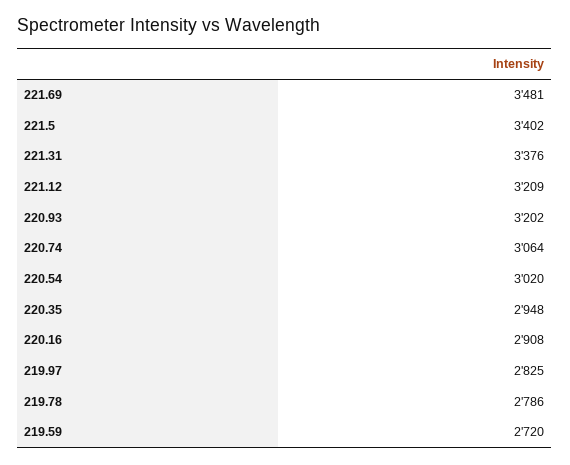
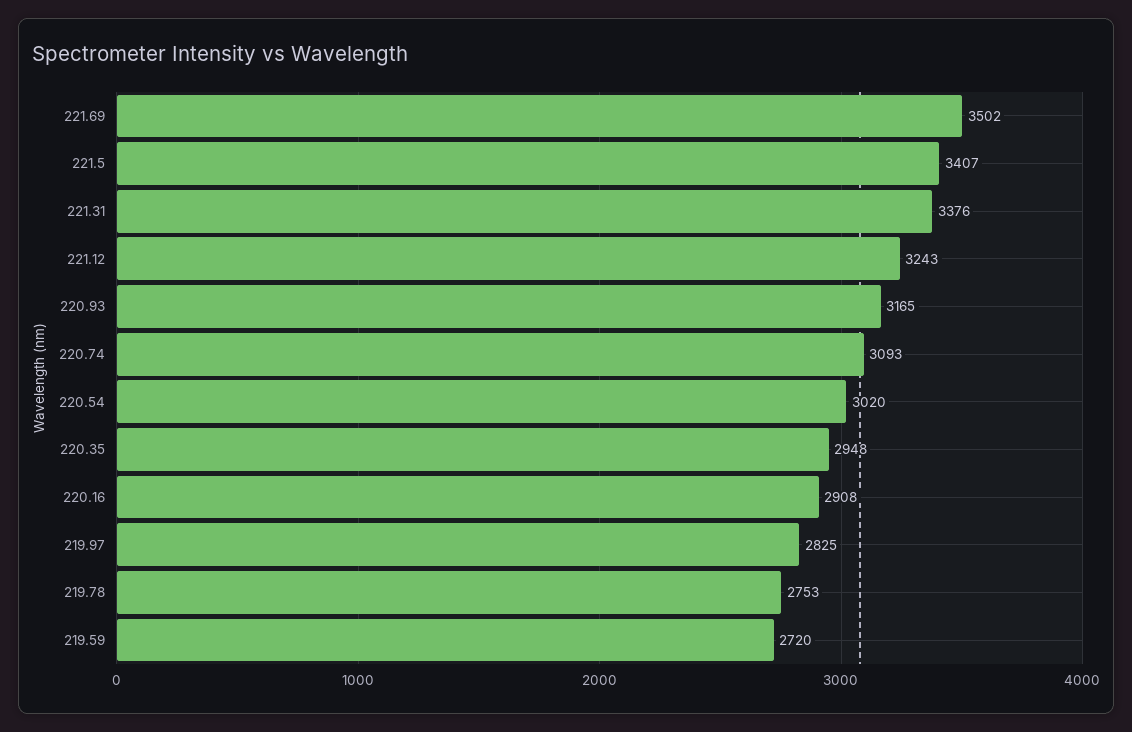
221.69: 3481 -> 3502
221.5: 3402 -> 3407
221.12: 3209 -> 3243
220.93: 3202 -> 3165
220.74: 3064 -> 3093
219.78: 2786 -> 2753

